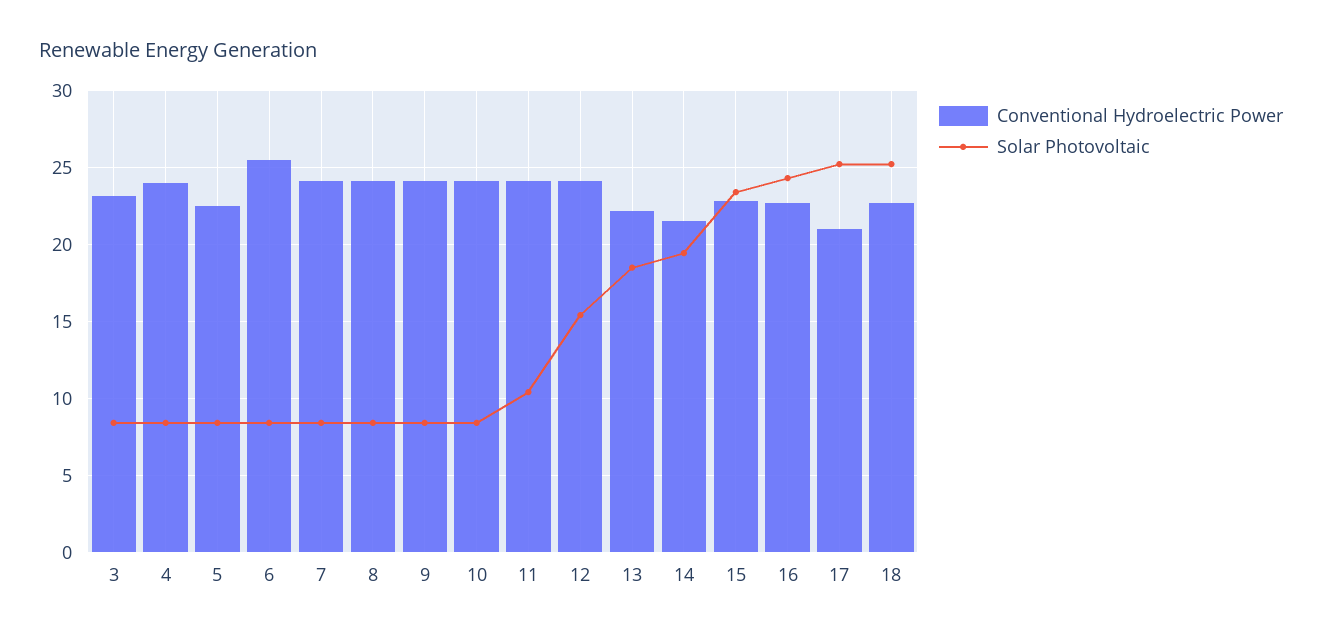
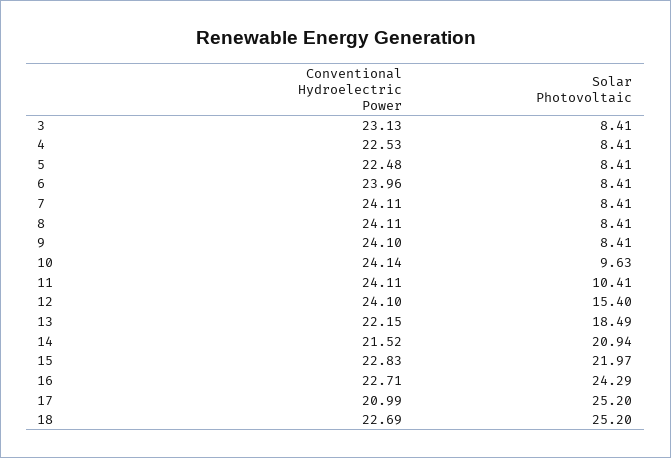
Conventional Hydroelectric Power, 4: 24 -> 22.53
Conventional Hydroelectric Power, 6: 25.5 -> 23.96
Solar Photovoltaic, 10: 8.5 -> 9.63
Solar Photovoltaic, 14: 19.5 -> 20.94
Solar Photovoltaic, 15: 23.5 -> 21.97

